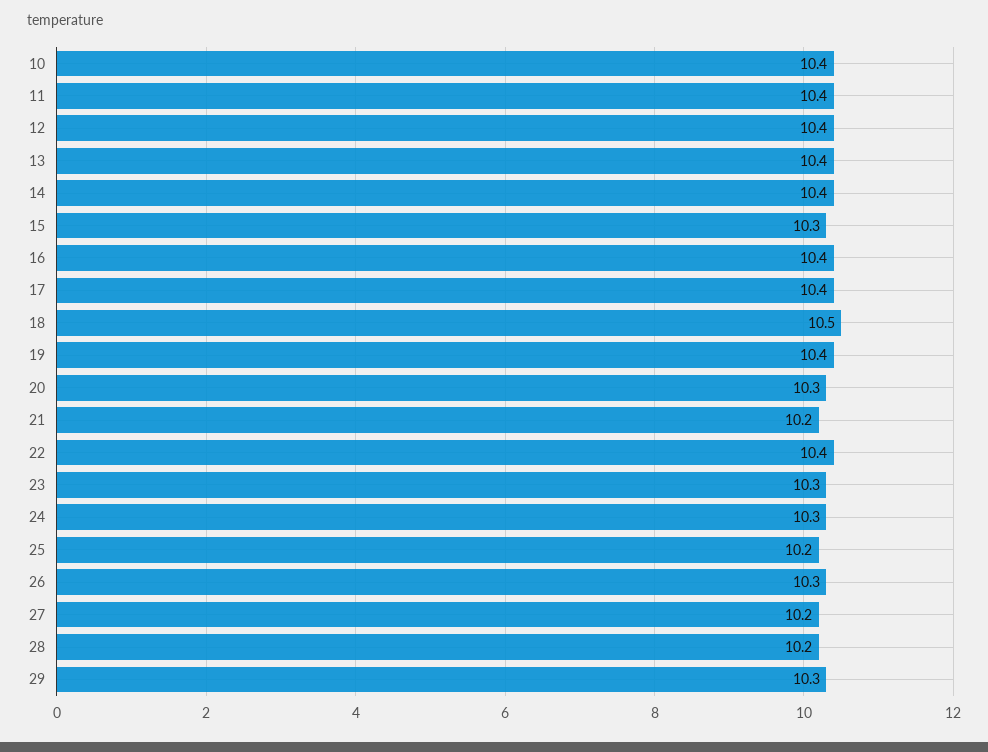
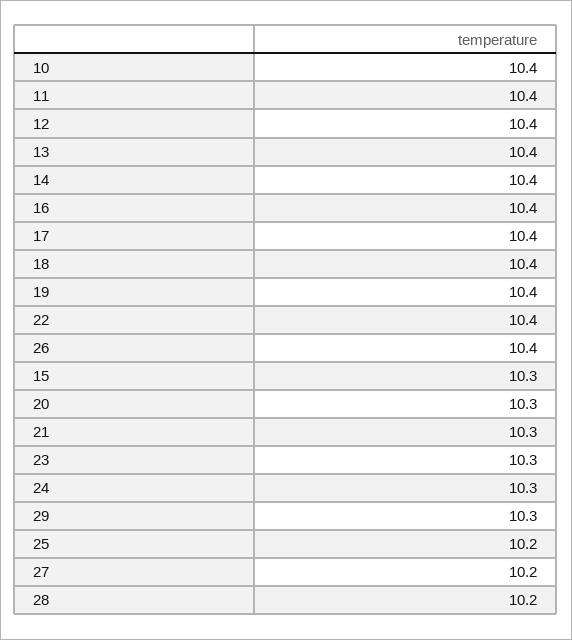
18: 10.5 -> 10.4
21: 10.2 -> 10.3
26: 10.3 -> 10.4

